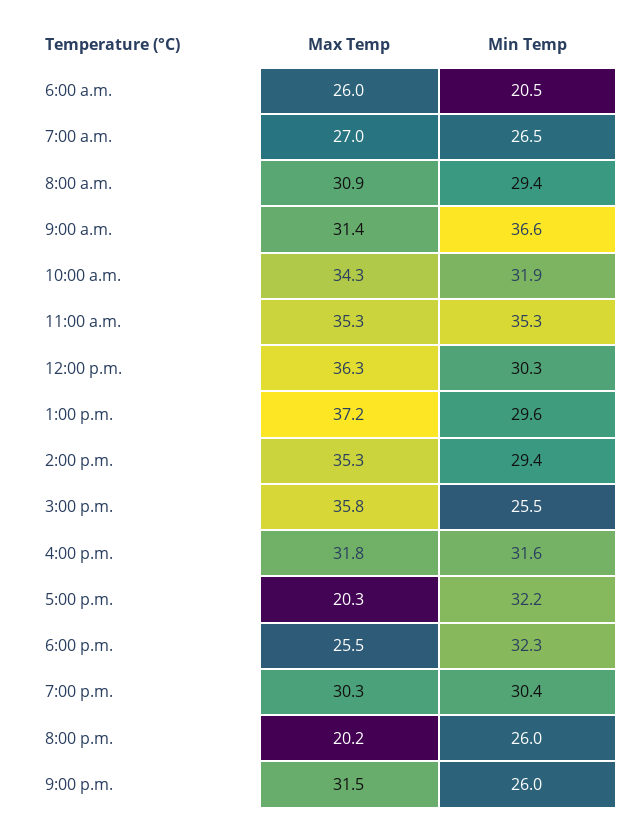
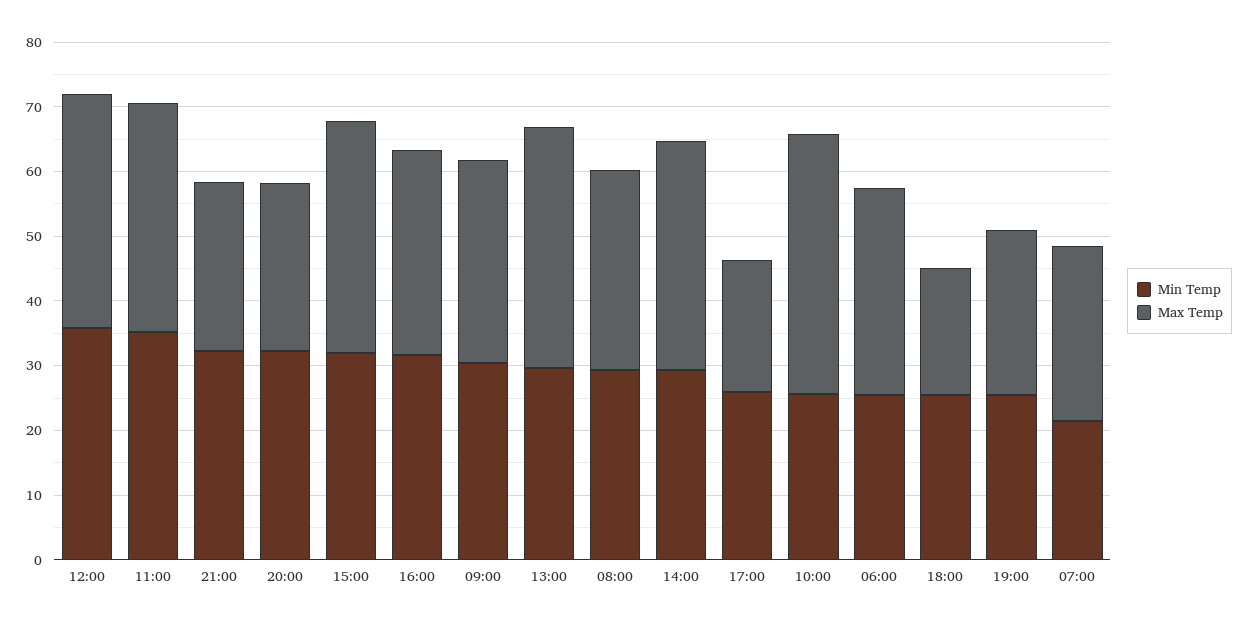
Max Temp, 6:00 a.m.: 26 -> 32
Min Temp, 6:00 a.m.: 20.5 -> 26
Min Temp, 7:00 a.m.: 26.5 -> 22
Min Temp, 9:00 a.m.: 36.6 -> 30
Max Temp, 10:00 a.m.: 34.3 -> 40
Min Temp, 10:00 a.m.: 31.9 -> 26
Min Temp, 12:00 p.m.: 30.3 -> 36
Min Temp, 3:00 p.m.: 25.5 -> 32
Min Temp, 5:00 p.m.: 32.2 -> 26
Max Temp, 6:00 p.m.: 25.5 -> 20
Min Temp, 6:00 p.m.: 32.3 -> 26
Max Temp, 7:00 p.m.: 30.3 -> 26
Min Temp, 7:00 p.m.: 30.4 -> 26
Max Temp, 8:00 p.m.: 20.2 -> 26
Min Temp, 8:00 p.m.: 26 -> 32
Max Temp, 9:00 p.m.: 31.5 -> 26
Min Temp, 9:00 p.m.: 26 -> 32

